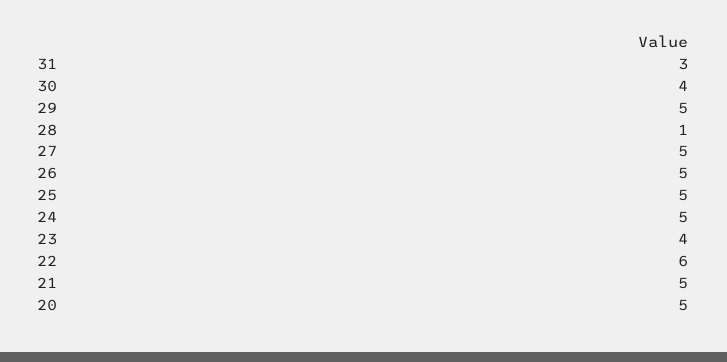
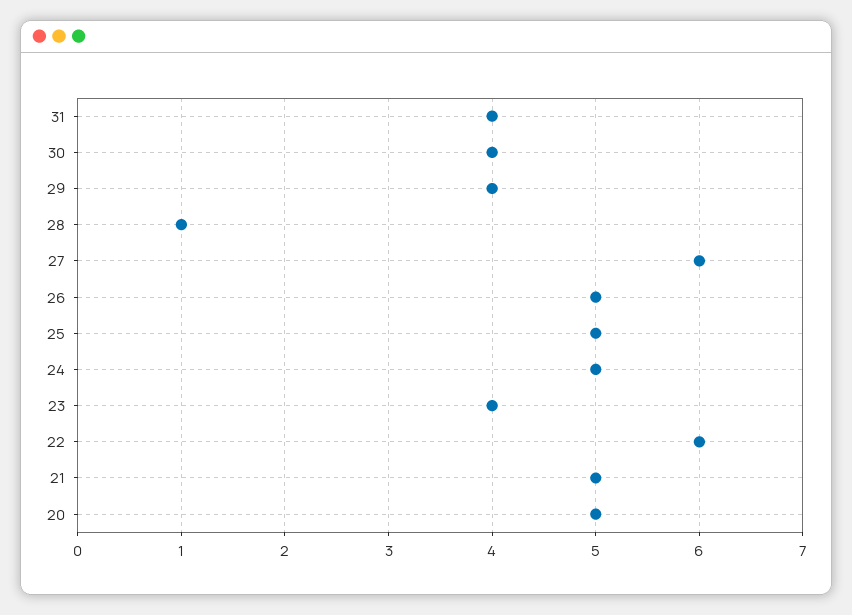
31: 3 -> 4
29: 5 -> 4
27: 5 -> 6

